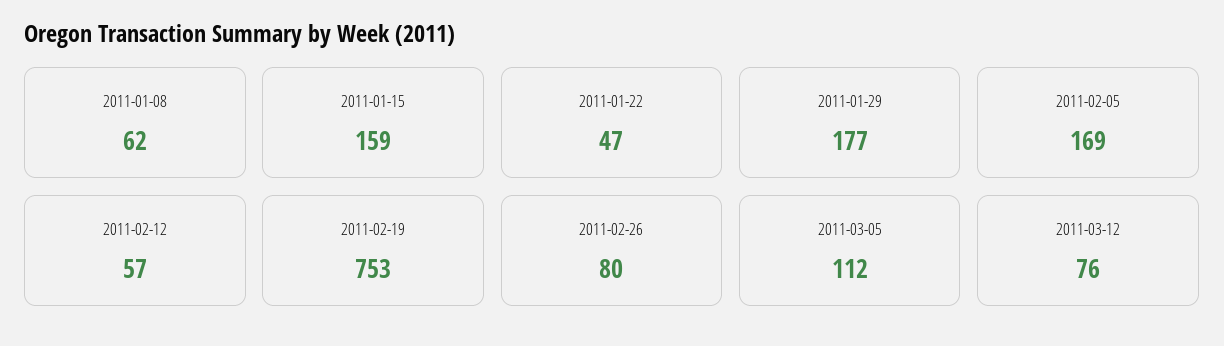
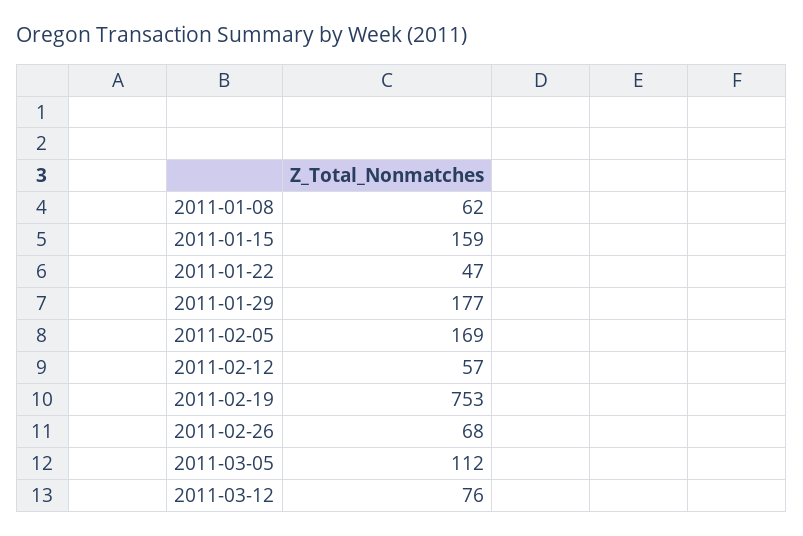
2011-02-26: 80 -> 68

